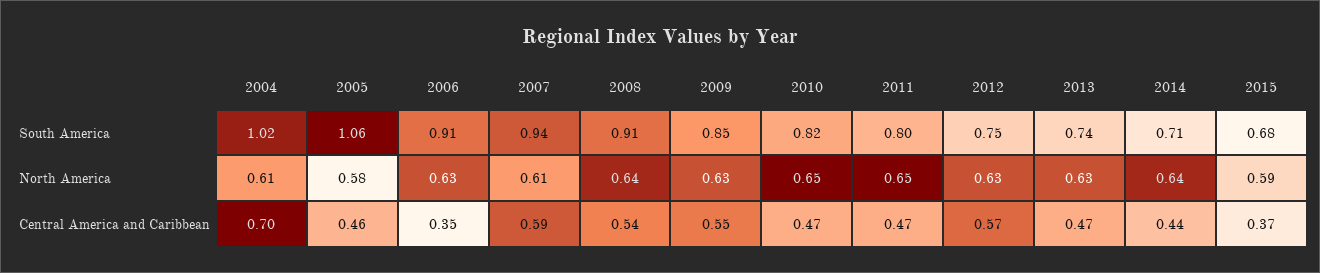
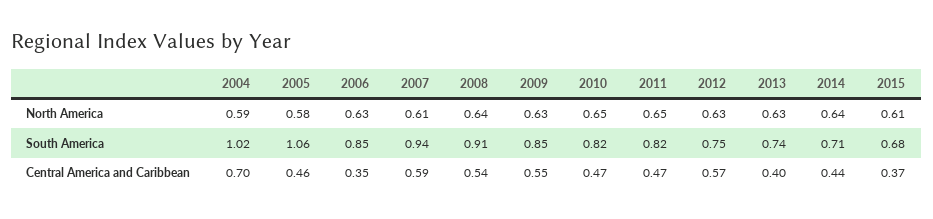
2006, South America: 0.91 -> 0.85
2011, South America: 0.8 -> 0.82
2004, North America: 0.61 -> 0.59
2015, North America: 0.59 -> 0.61
2013, Central America and Caribbean: 0.47 -> 0.4

